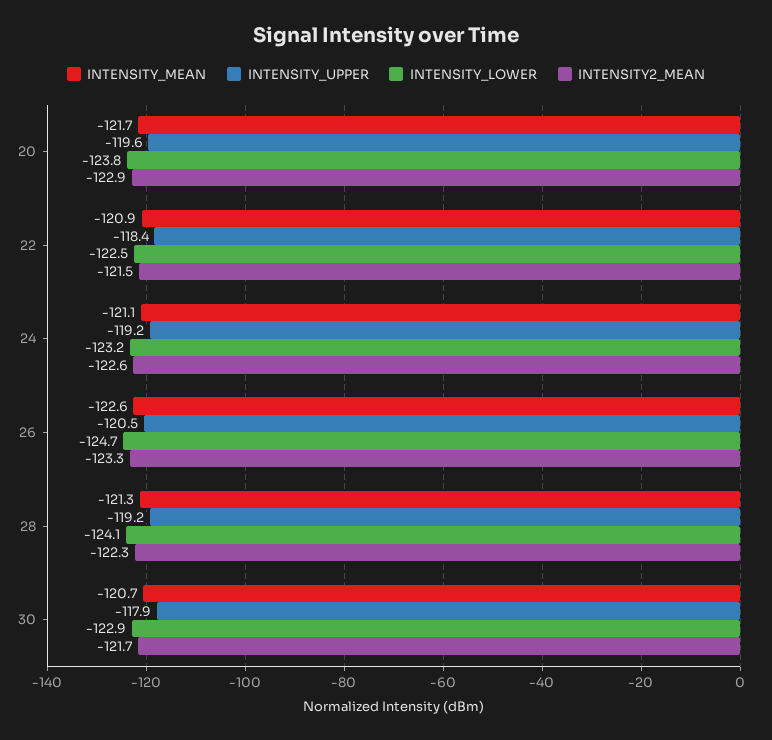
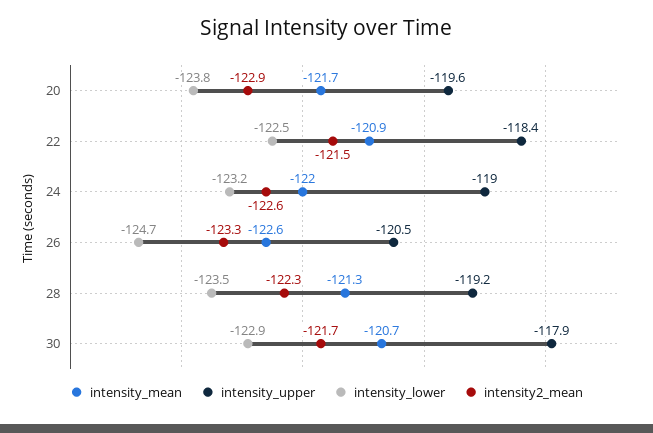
INTENSITY_MEAN, 24: -121.1 -> -122
INTENSITY_UPPER, 24: -119.2 -> -119
INTENSITY_LOWER, 28: -124.1 -> -123.5

